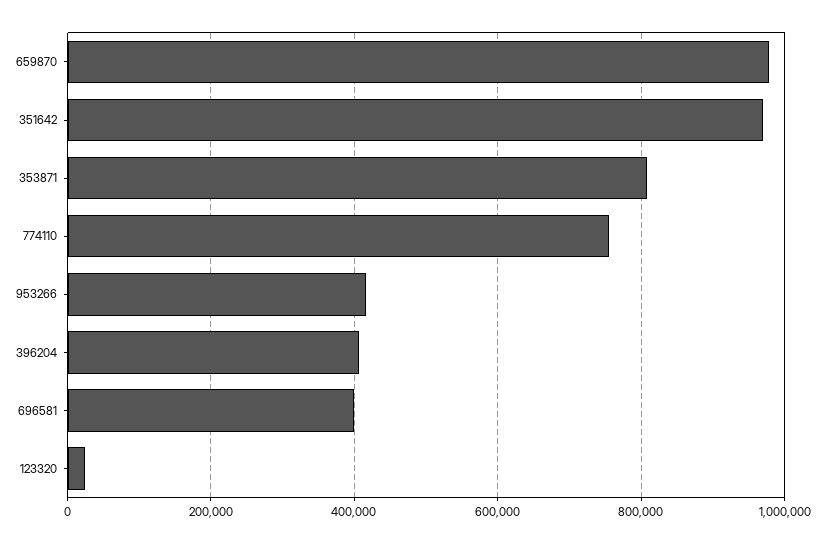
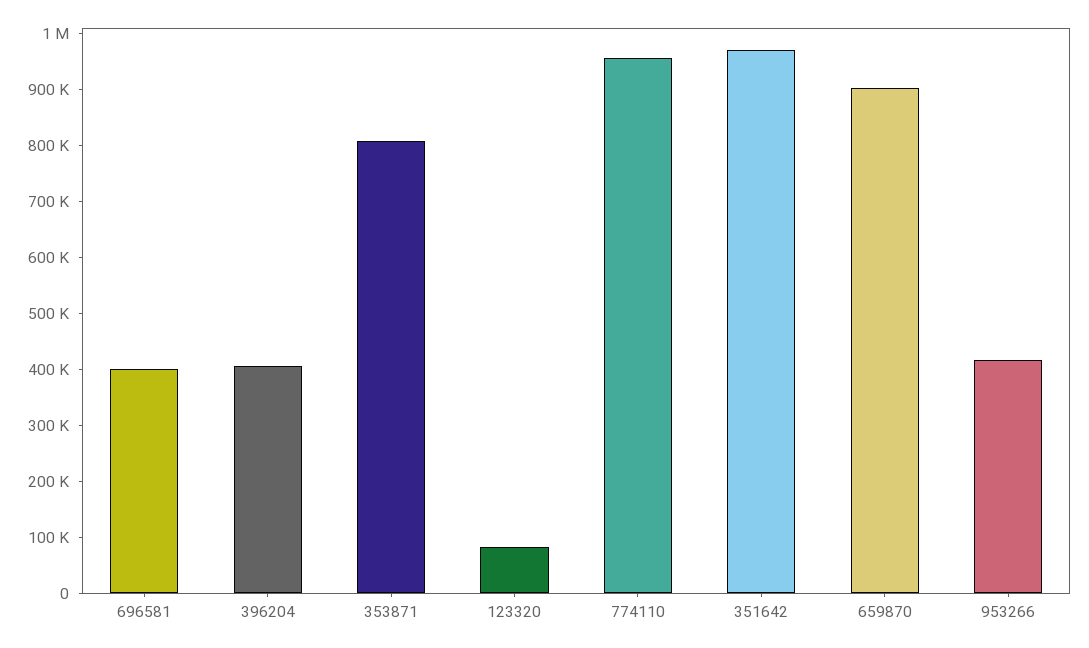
659870: 980000 -> 900000
774110: 760000 -> 960000
123320: 20000 -> 80000

